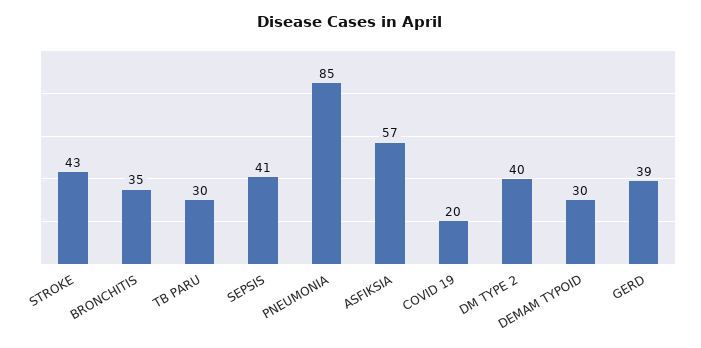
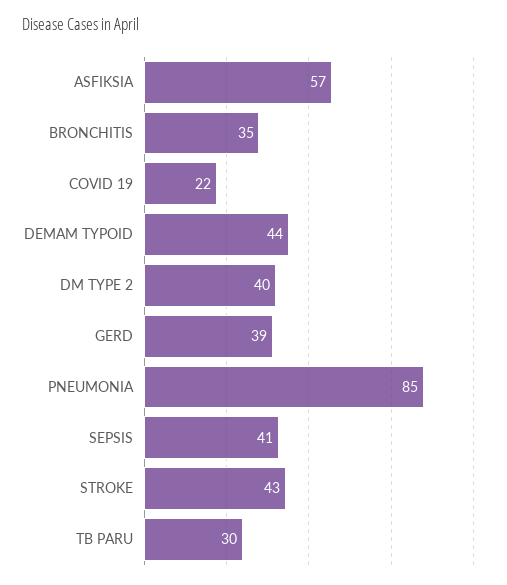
COVID 19: 20 -> 22
DEMAM TYPOID: 30 -> 44

